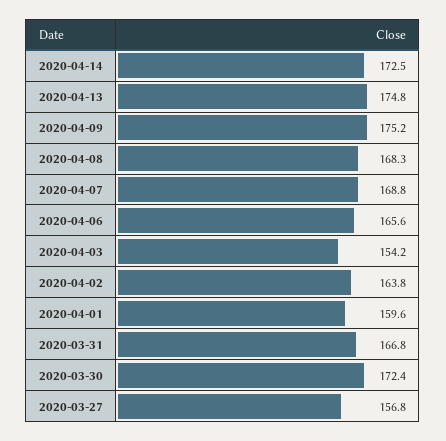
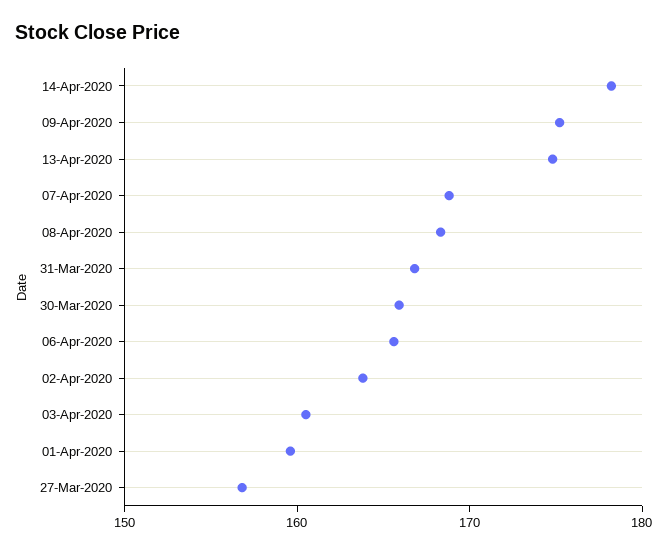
2020-04-14: 172.5 -> 178
2020-04-03: 154.2 -> 160
2020-03-30: 172.4 -> 166

